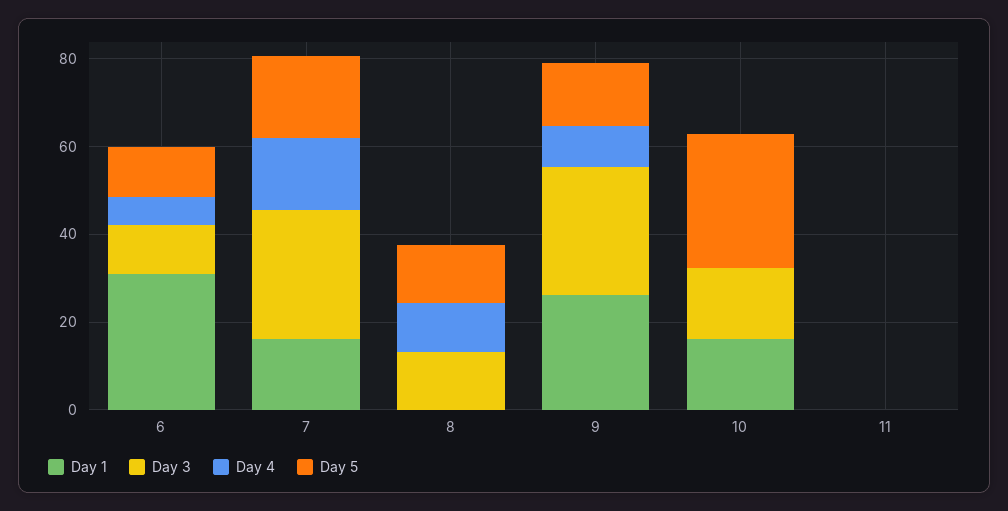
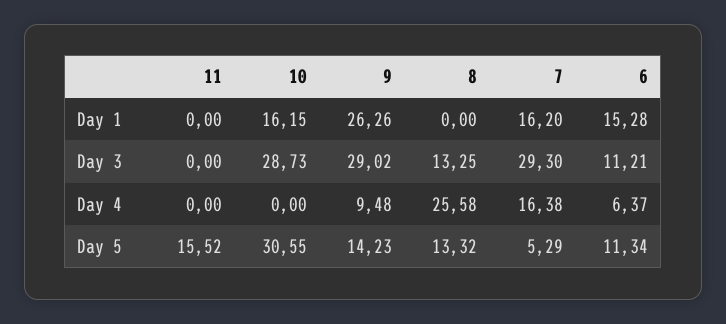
Day 1, 6: 30 -> 15.28
Day 5, 7: 20 -> 5.29
Day 4, 8: 10 -> 25.58
Day 3, 10: 15 -> 28.73
Day 5, 11: 0 -> 15.52

